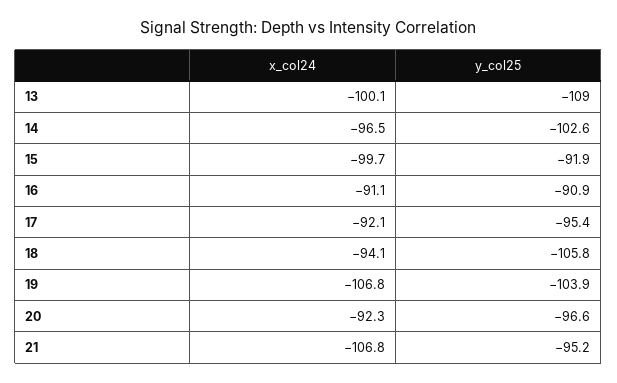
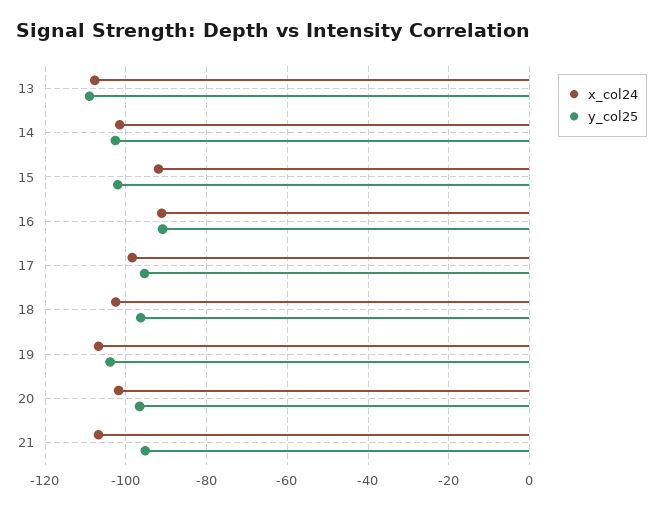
x_col24, 13: -100.1 -> -108
x_col24, 14: -96.5 -> -102
x_col24, 15: -99.7 -> -92
y_col25, 15: -91.9 -> -102
x_col24, 17: -92.1 -> -98
x_col24, 18: -94.1 -> -102
y_col25, 18: -105.8 -> -96
x_col24, 20: -92.3 -> -102

